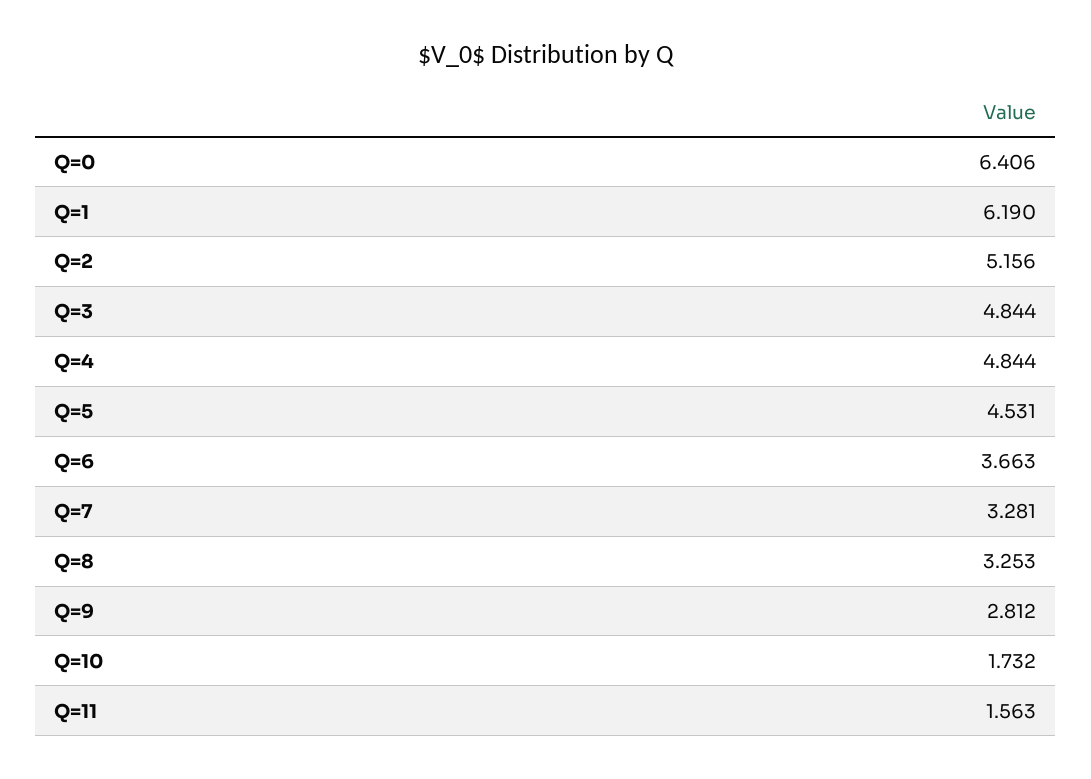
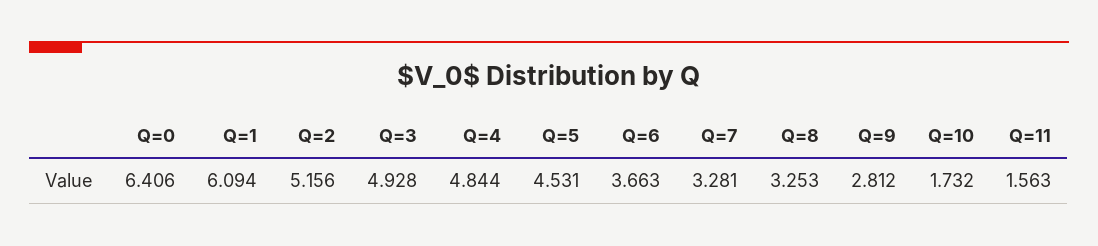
Q=1: 6.19 -> 6.094
Q=3: 4.844 -> 4.928

